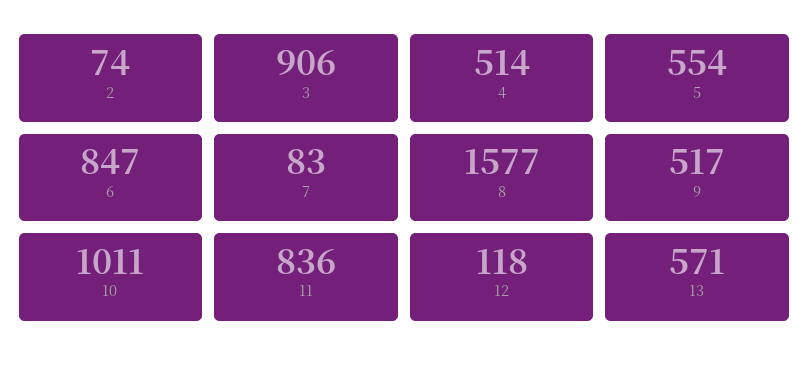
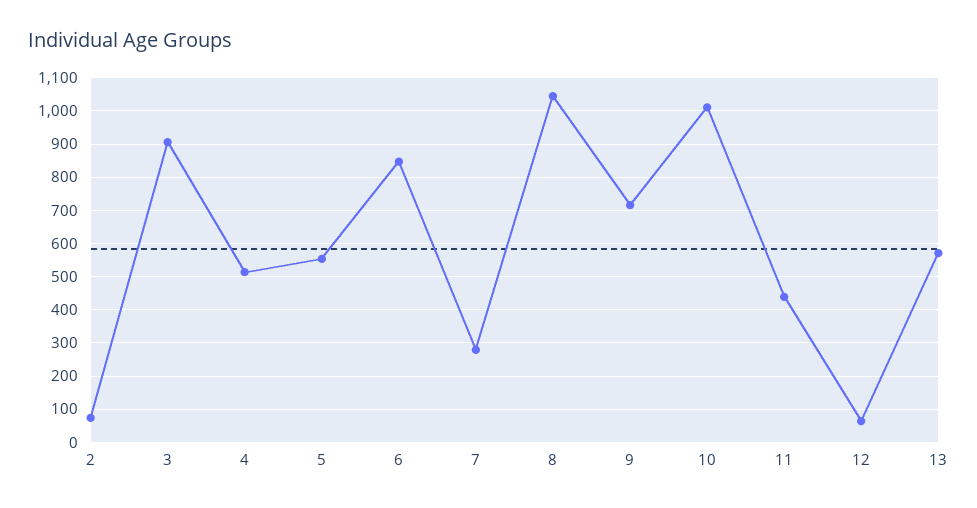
7: 83 -> 280
8: 1577 -> 1040
9: 517 -> 720
11: 836 -> 440
12: 118 -> 60

